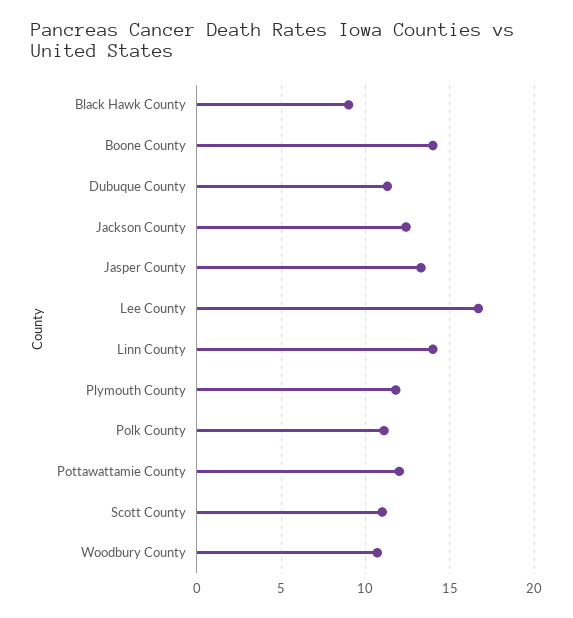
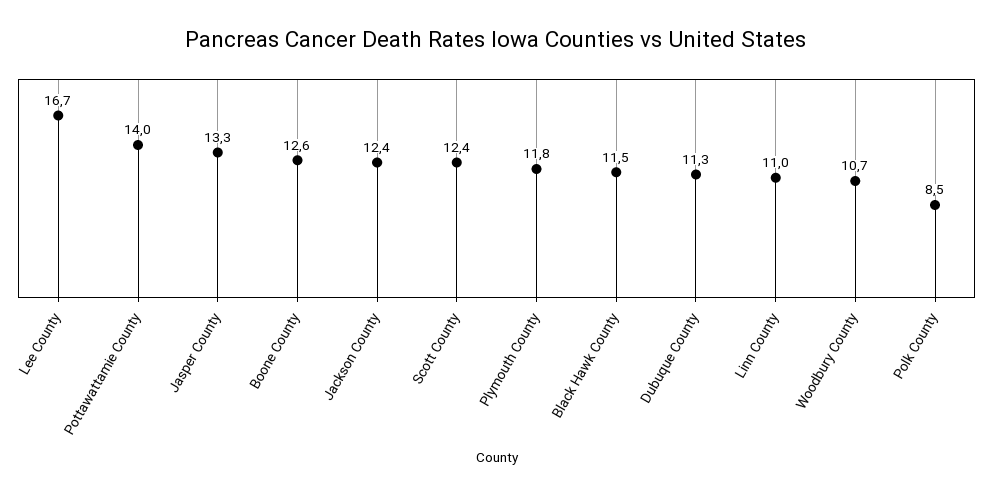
Black Hawk County: 9 -> 11.5
Boone County: 14 -> 12.6
Linn County: 14 -> 11
Polk County: 11 -> 8.5
Pottawattamie County: 12 -> 14
Scott County: 11 -> 12.4

